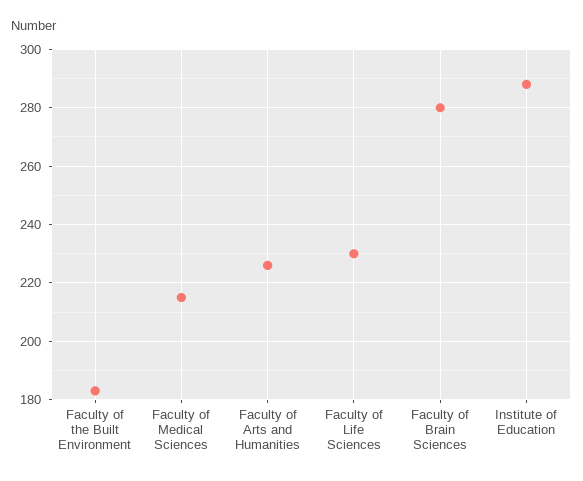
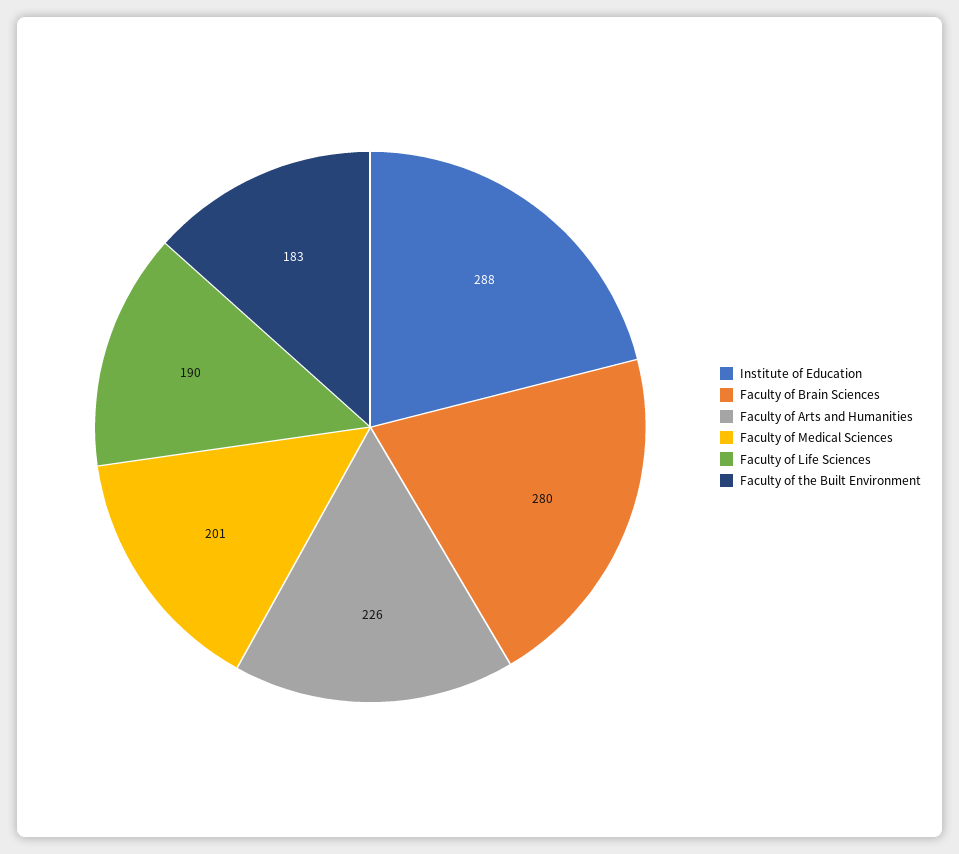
Faculty of Medical Sciences: 215 -> 201
Faculty of Life Sciences: 230 -> 190

